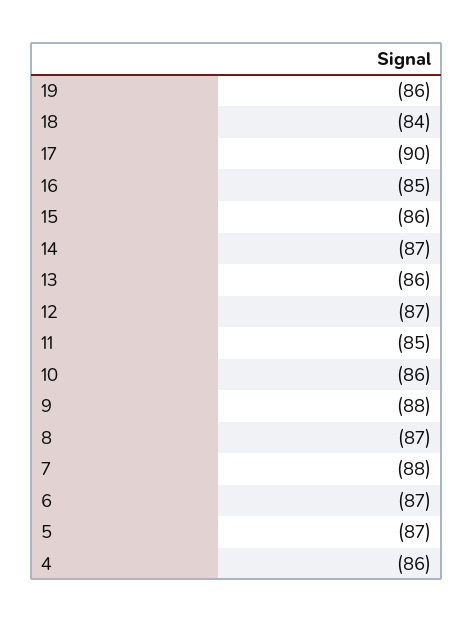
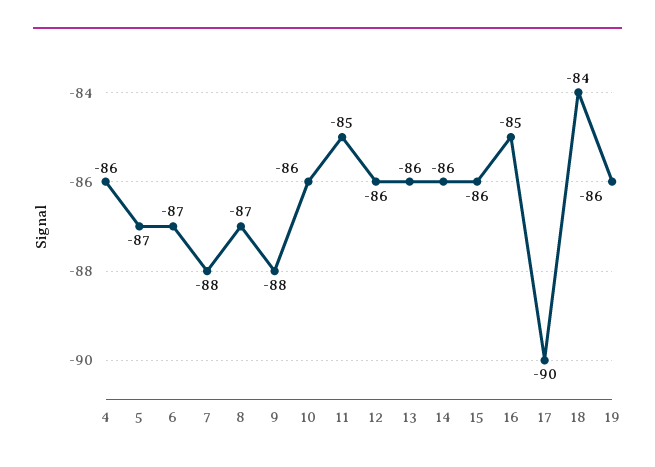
14: -87 -> -86
12: -87 -> -86

